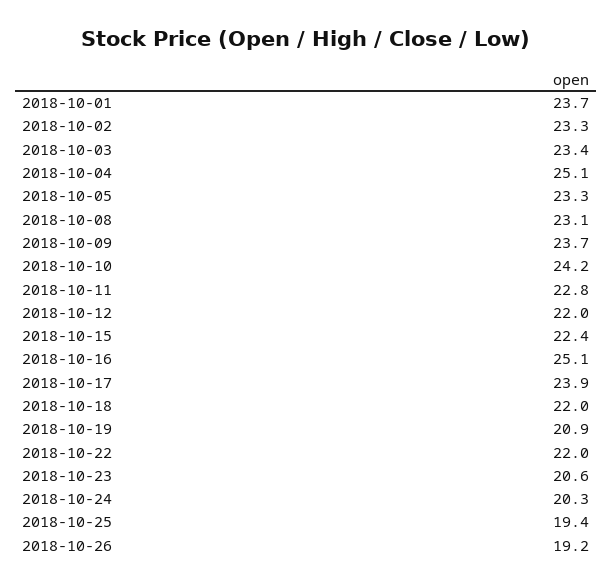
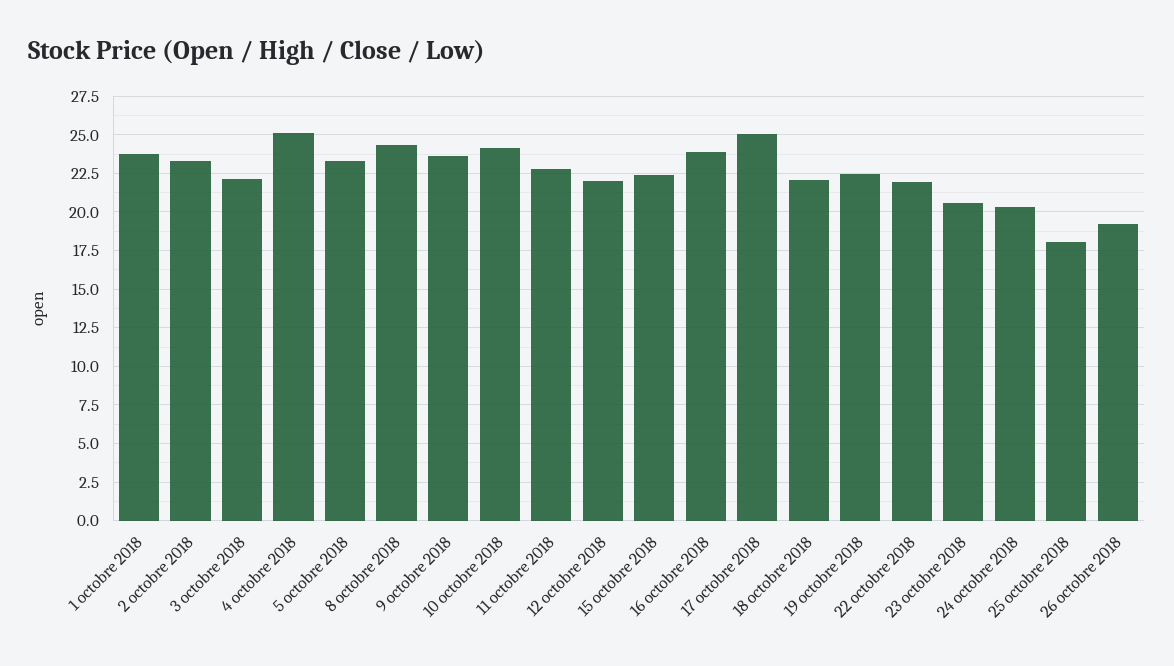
2018-10-03: 23.4 -> 22
2018-10-08: 23.1 -> 24.5
2018-10-16: 25.1 -> 24
2018-10-17: 23.9 -> 25
2018-10-19: 20.9 -> 22.5
2018-10-25: 19.4 -> 18

